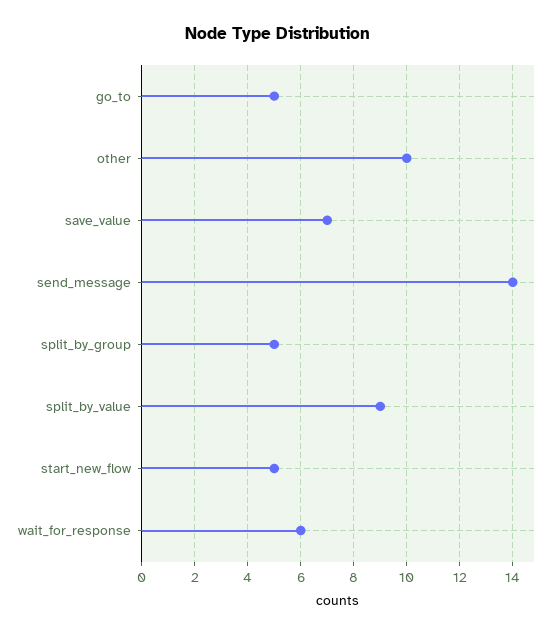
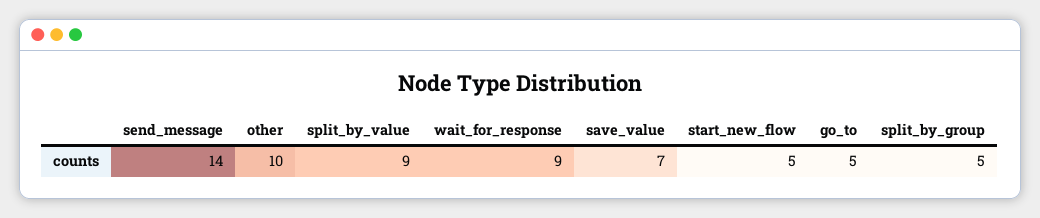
wait_for_response: 6 -> 9

